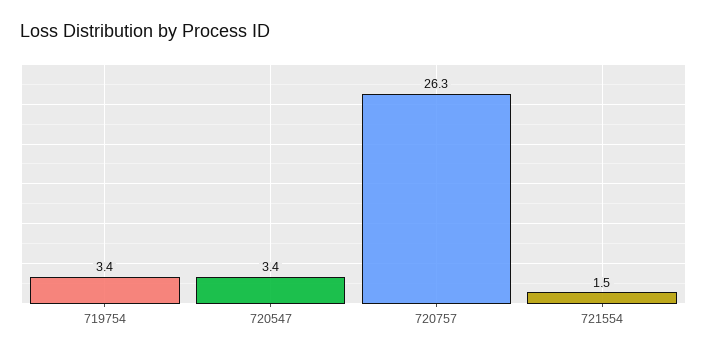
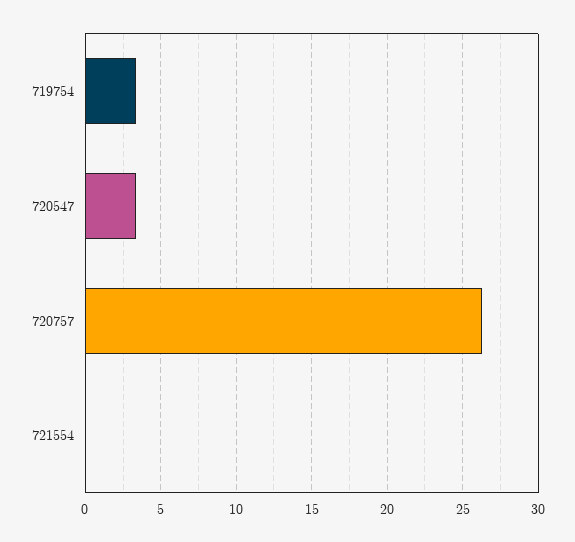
721554: 1.5 -> 0

